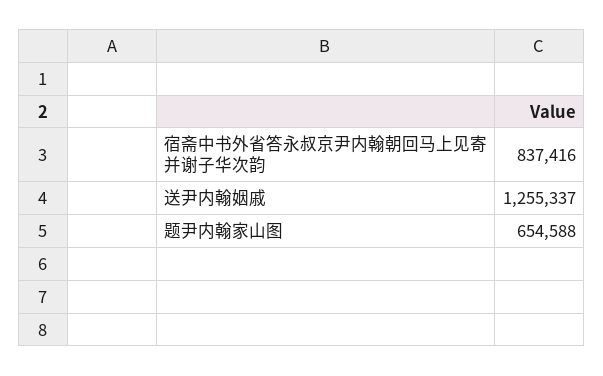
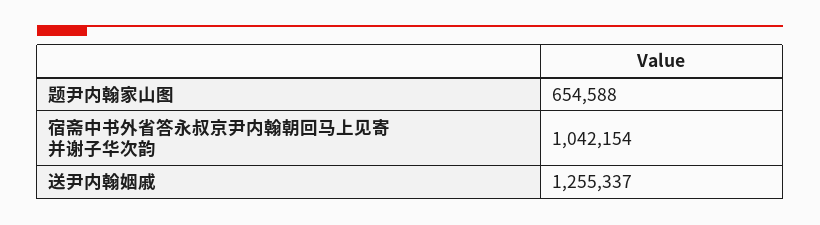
宿斋中书外省答永叔京尹内翰朝回马上见寄并谢子华次韵: 837416 -> 1042154

